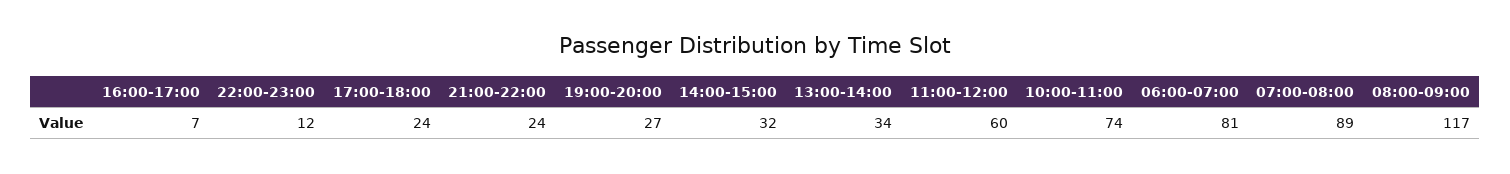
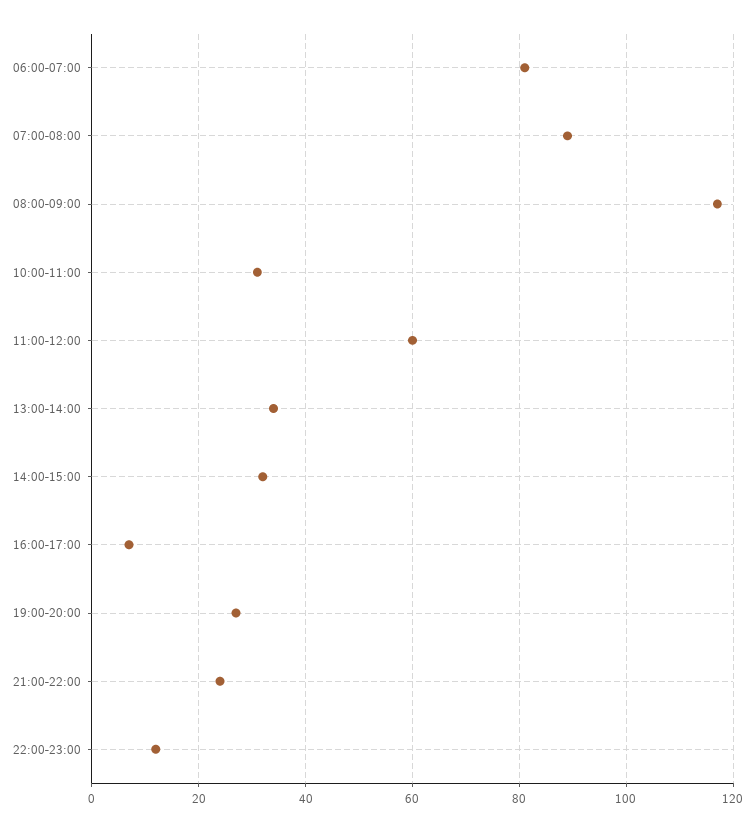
17:00-18:00: 24 -> none
10:00-11:00: 74 -> 30

